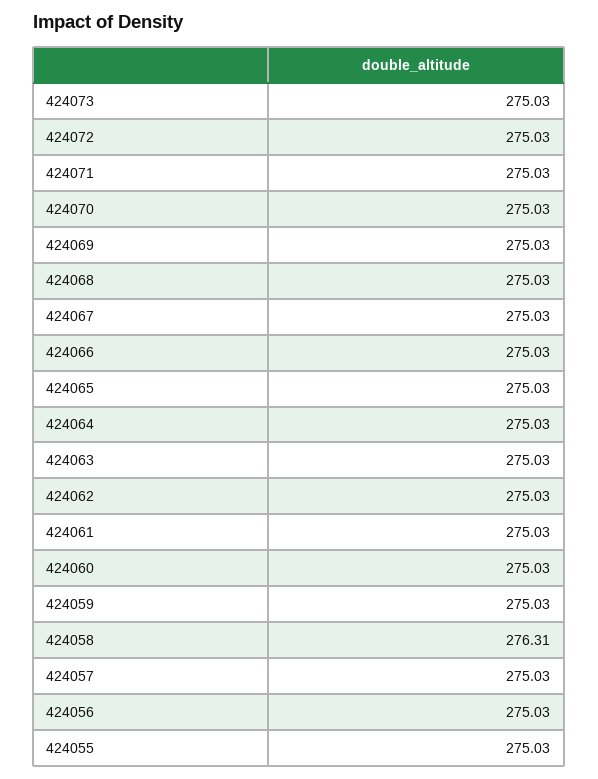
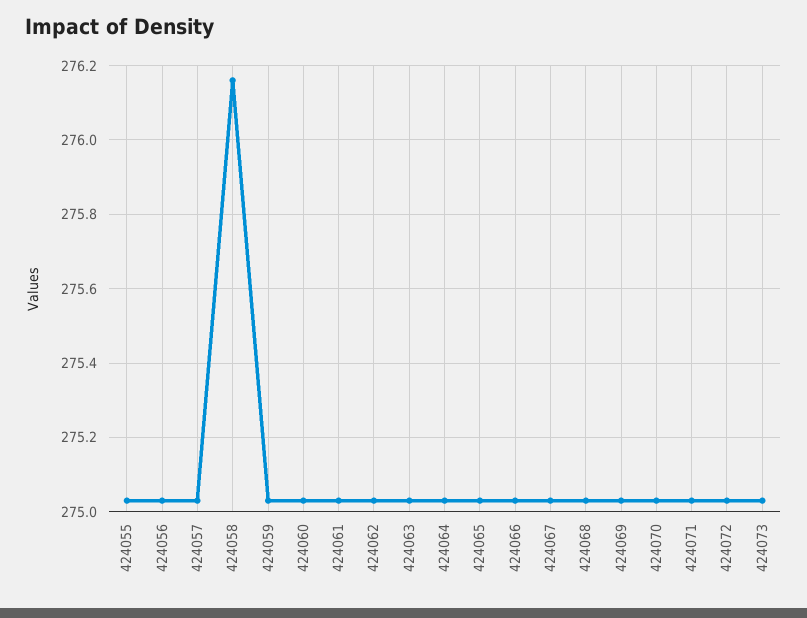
424058: 276.31 -> 276.15

